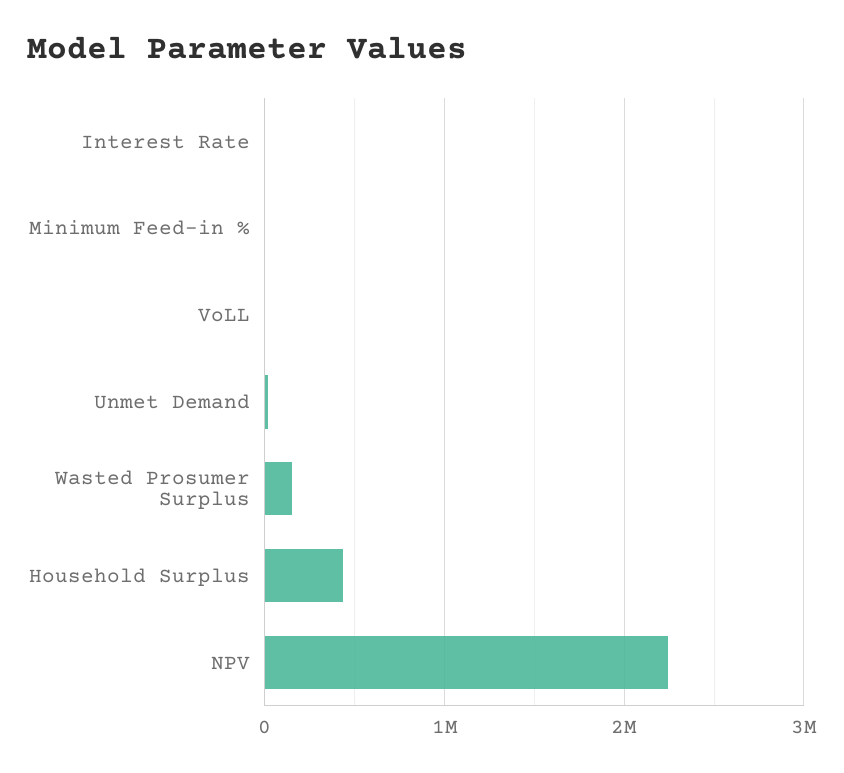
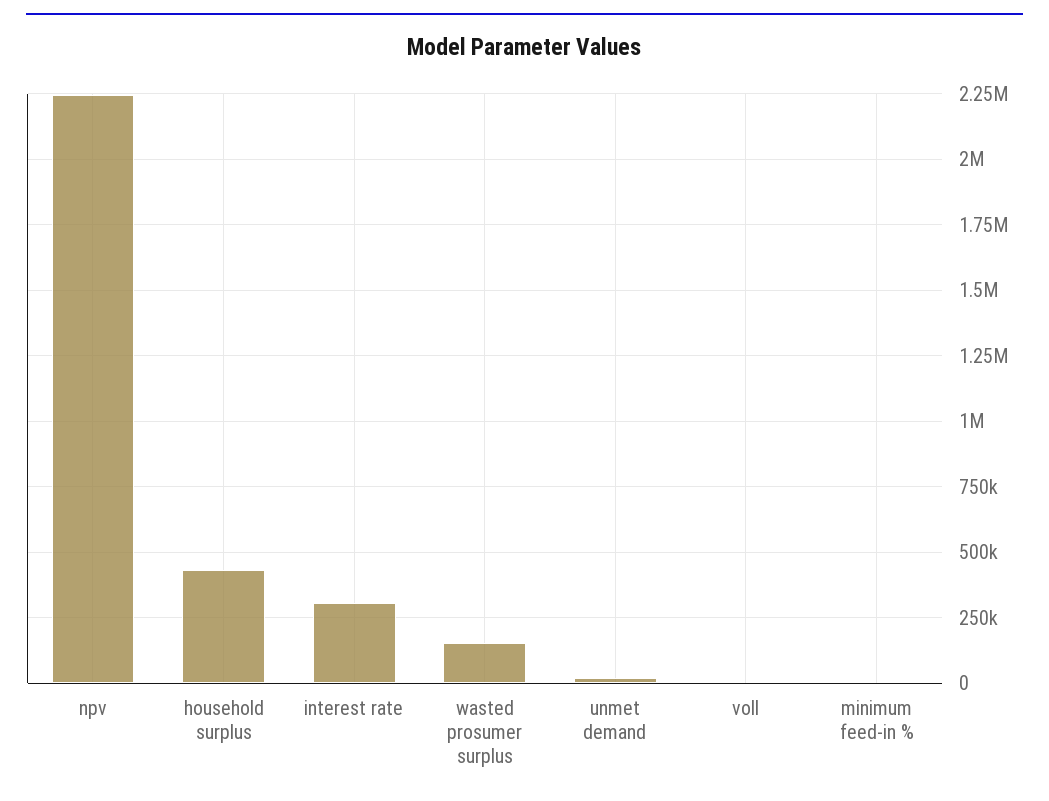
Interest Rate: 0 -> 300000

